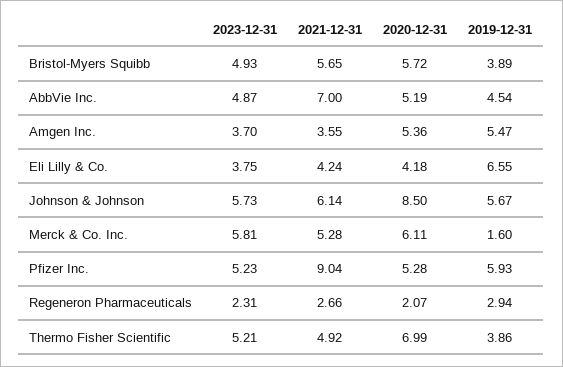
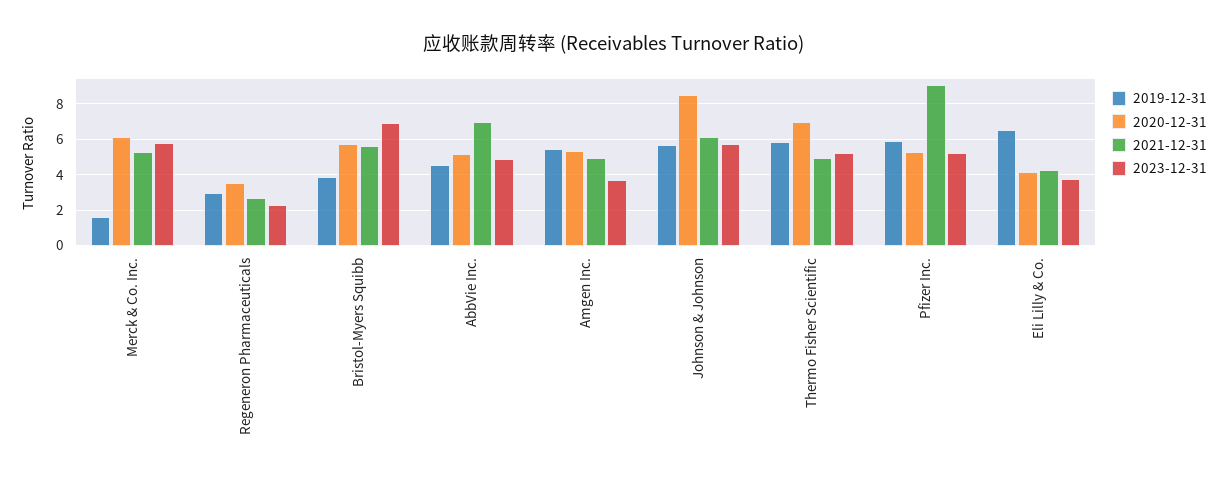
2023-12-31, Bristol-Myers Squibb: 4.93 -> 7
2021-12-31, Amgen Inc.: 3.55 -> 5
2020-12-31, Regeneron Pharmaceuticals: 2.07 -> 3.5
2019-12-31, Thermo Fisher Scientific: 3.86 -> 6

